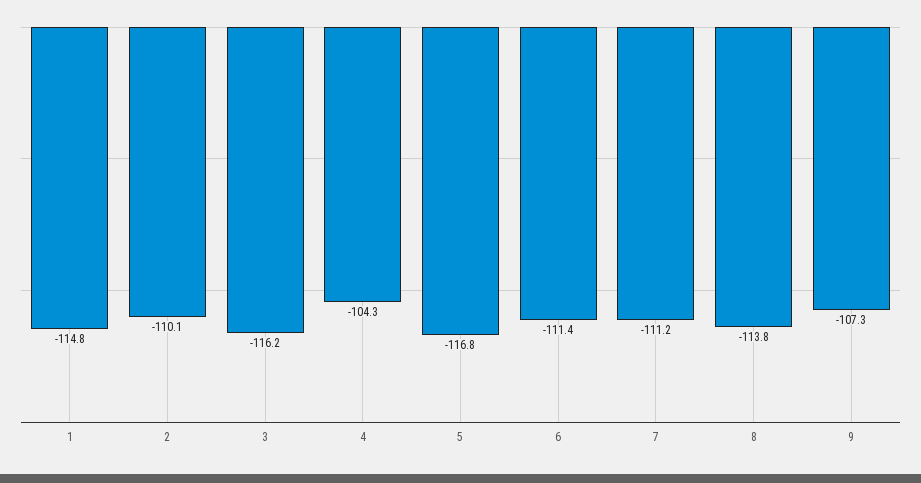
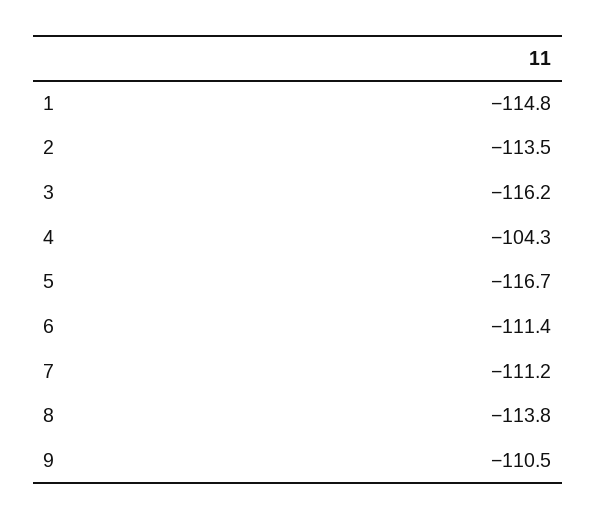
2: -110.1 -> -113.5
5: -116.8 -> -116.7
9: -107.3 -> -110.5

